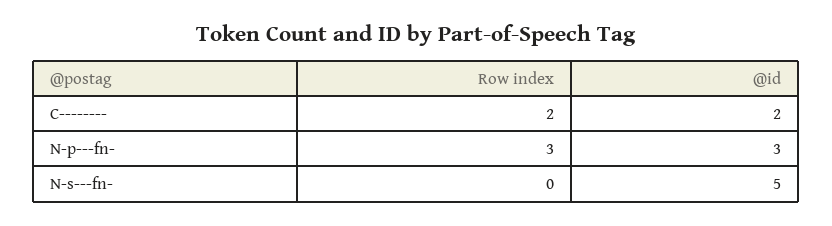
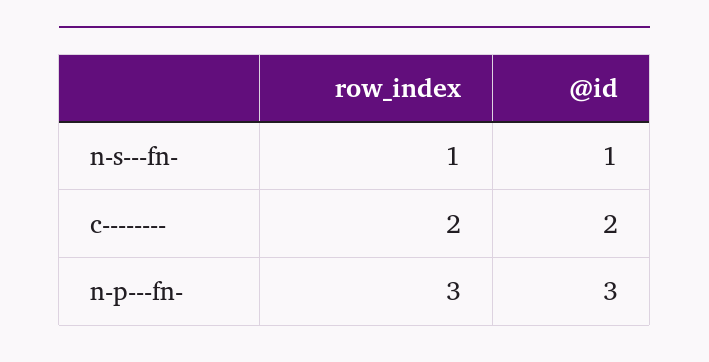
Row index, N-s---fn-: 0 -> 1
@id, N-s---fn-: 5 -> 1

